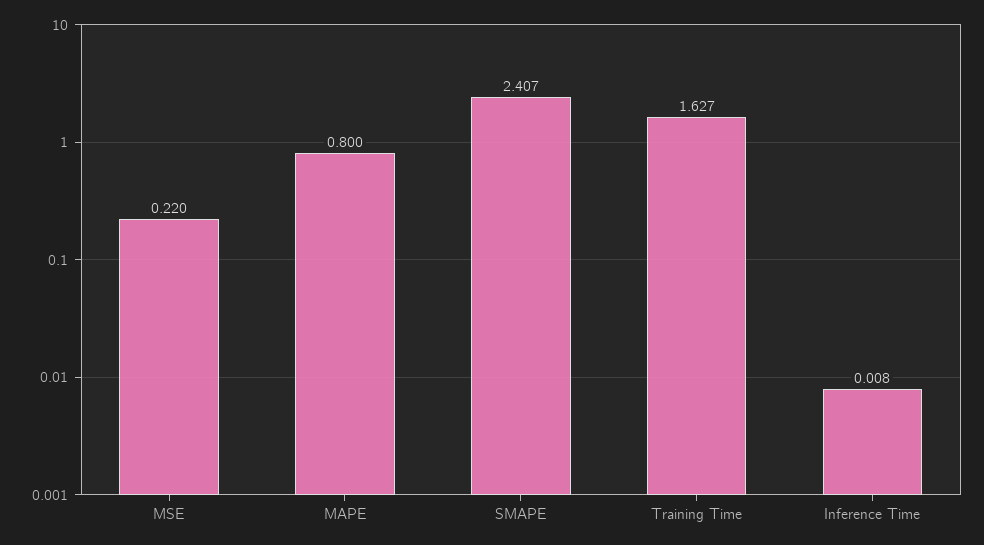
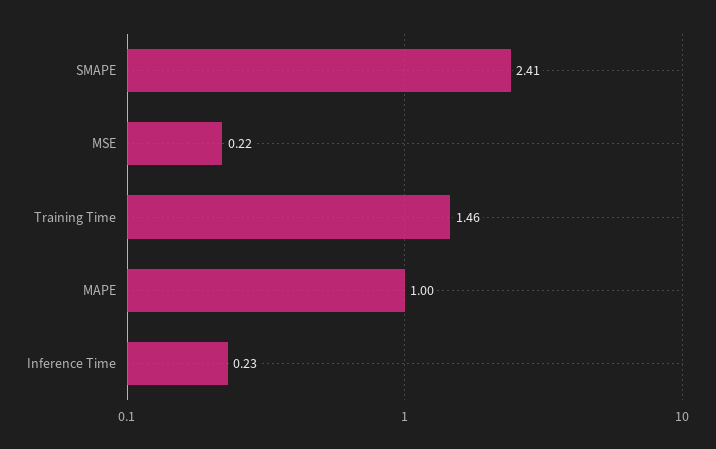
MAPE: 0.8 -> 1
Training Time: 1.627 -> 1.46
Inference Time: 0.008 -> 0.23

